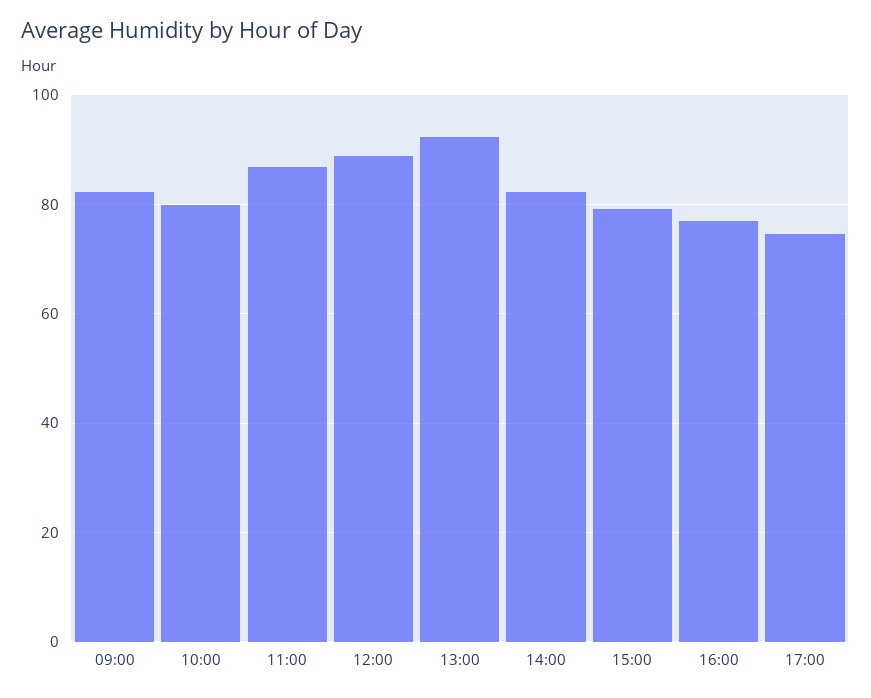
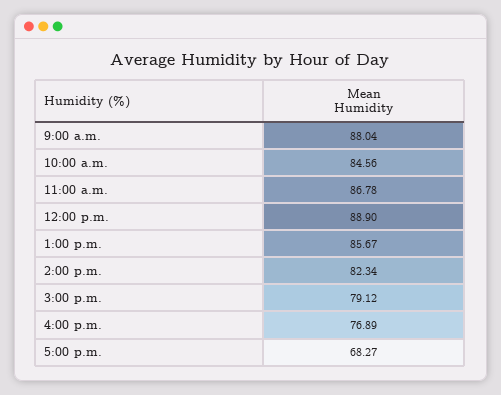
09:00: 82 -> 88.04
10:00: 80 -> 84.56
13:00: 92 -> 85.67
17:00: 74 -> 68.27

